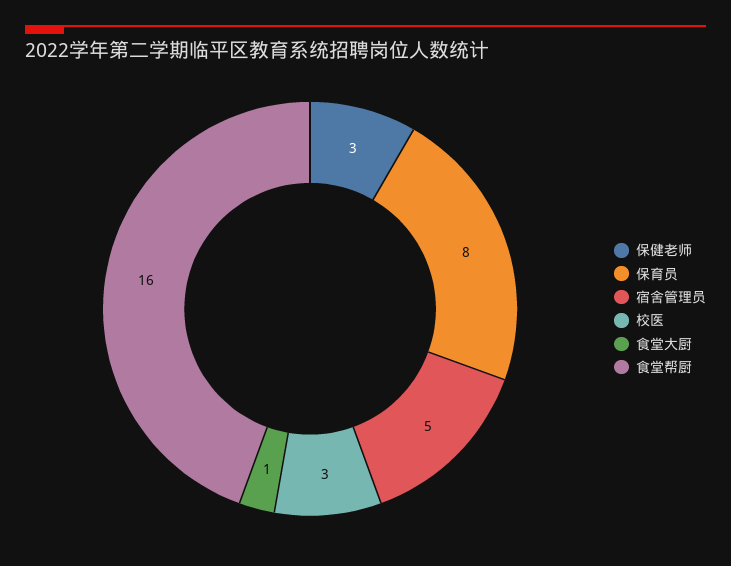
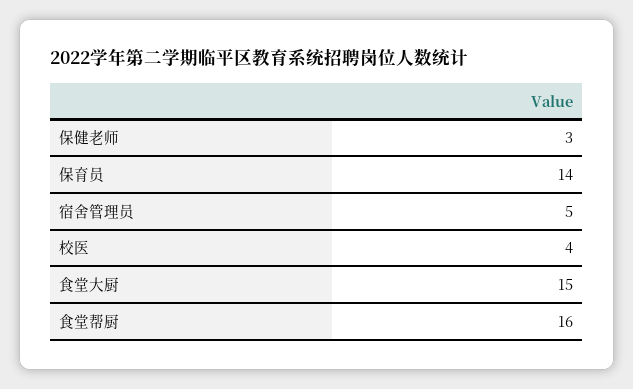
保育员: 8 -> 14
校医: 3 -> 4
食堂大厨: 1 -> 15

